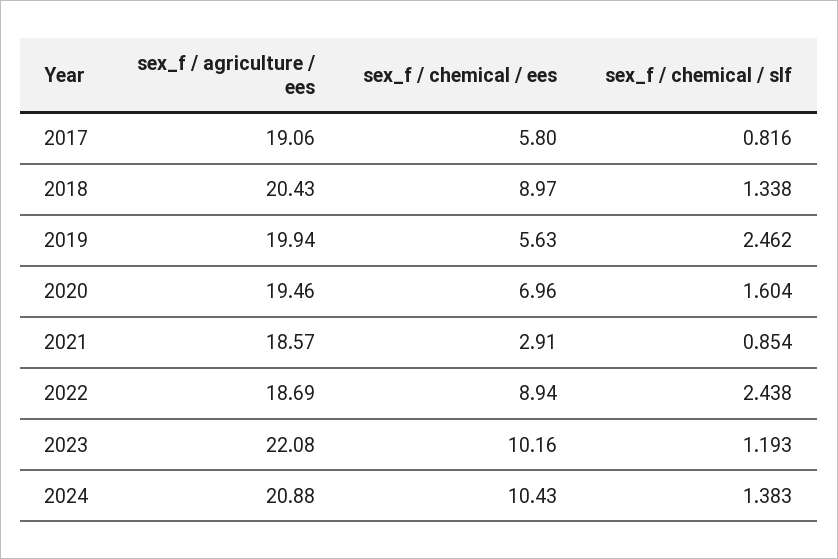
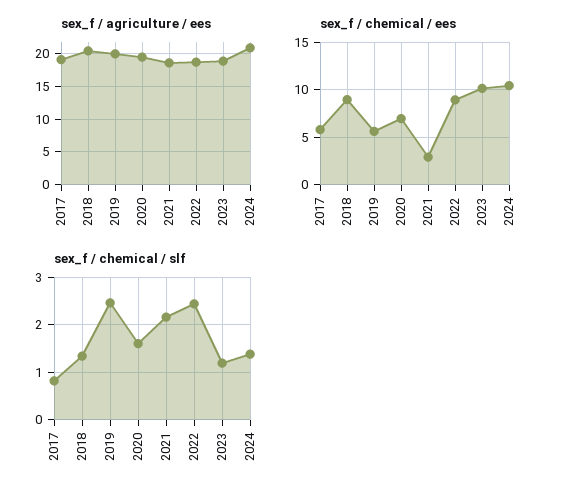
sex_f / chemical / slf, 2021: 0.854 -> 2.2
sex_f / agriculture / ees, 2023: 22.08 -> 19

